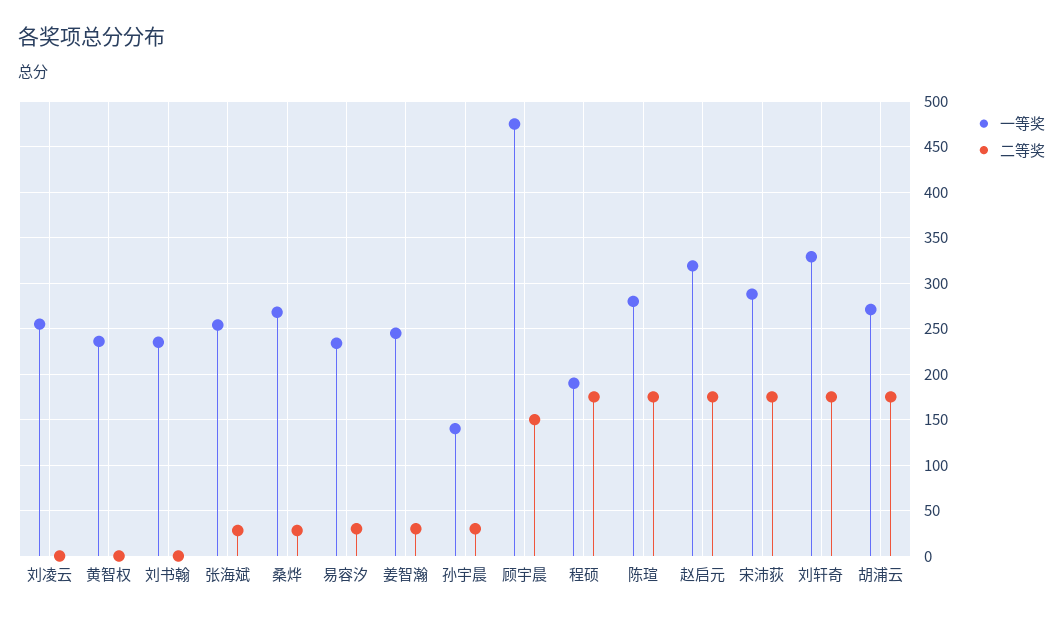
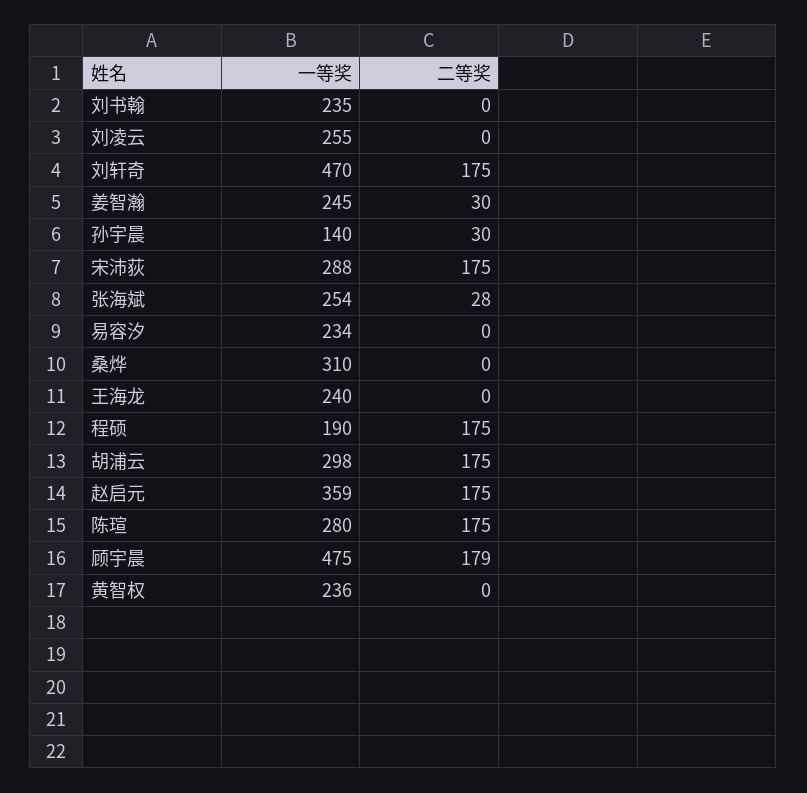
一等奖, 桑烨: 270 -> 310
二等奖, 桑烨: 30 -> 0
二等奖, 易容汐: 30 -> 0
二等奖, 顾宇晨: 150 -> 179
一等奖, 赵启元: 320 -> 359
一等奖, 刘轩奇: 330 -> 470
一等奖, 胡浦云: 270 -> 298
一等奖, 王海龙: none -> 240
二等奖, 王海龙: none -> 0

